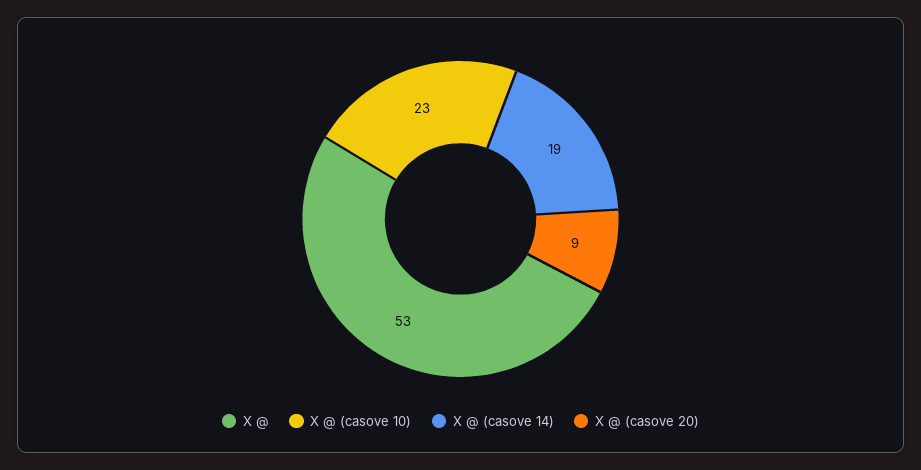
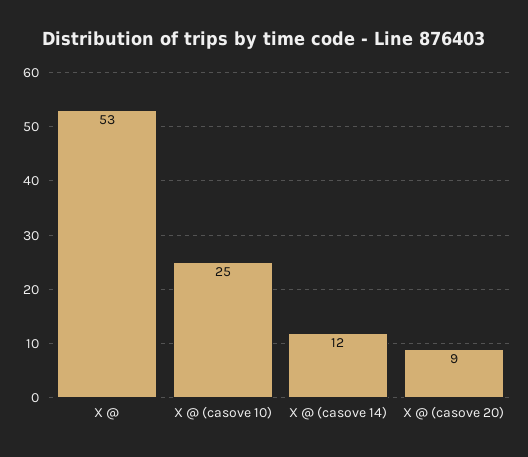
X @ (casove 10): 23 -> 25
X @ (casove 14): 19 -> 12

